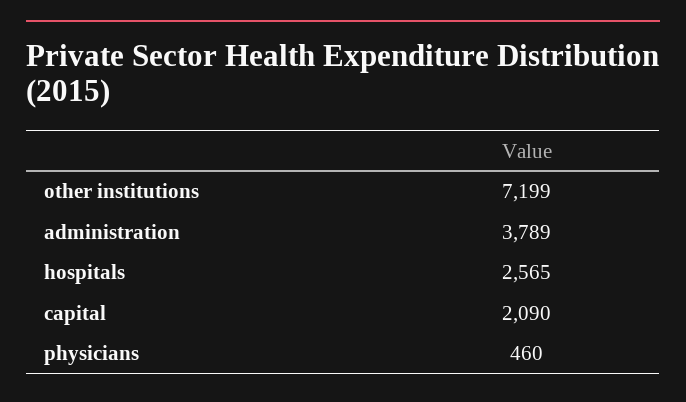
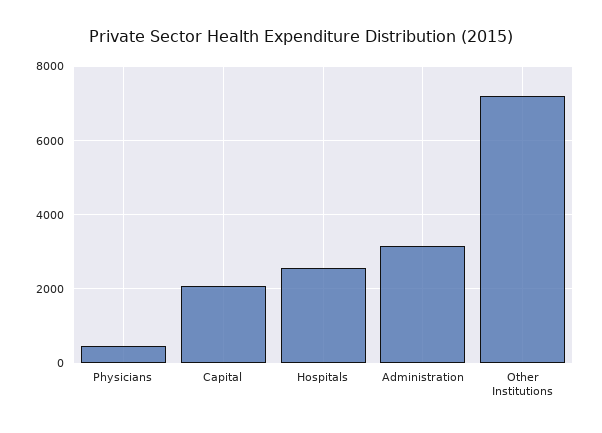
administration: 3789 -> 3200

